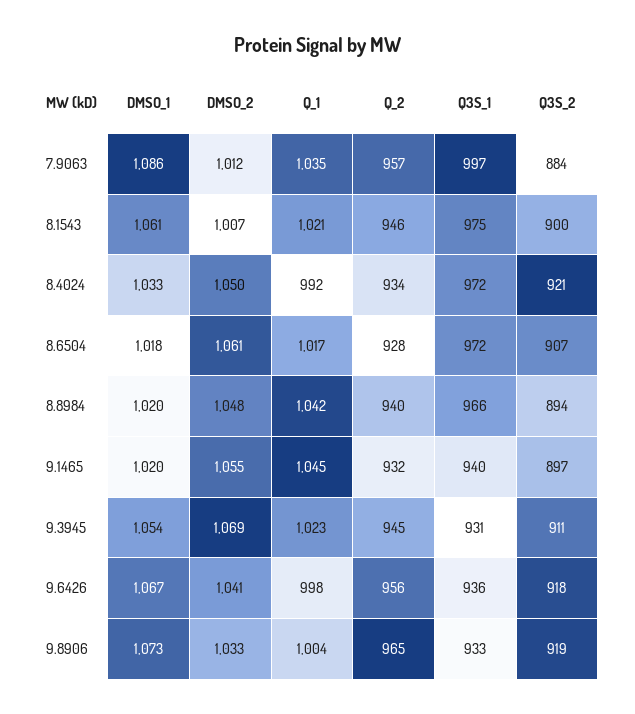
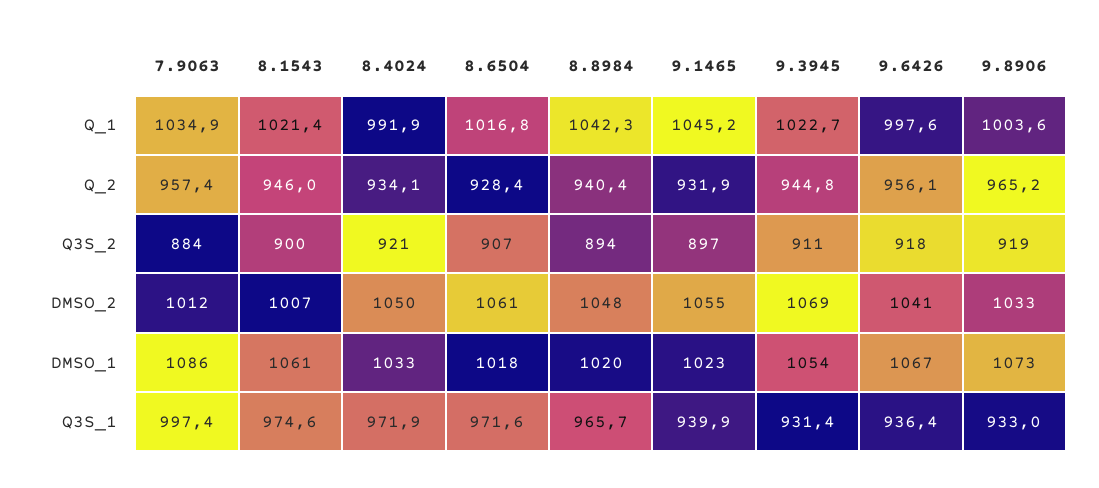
DMSO_1, 9.1465: 1020 -> 1023

